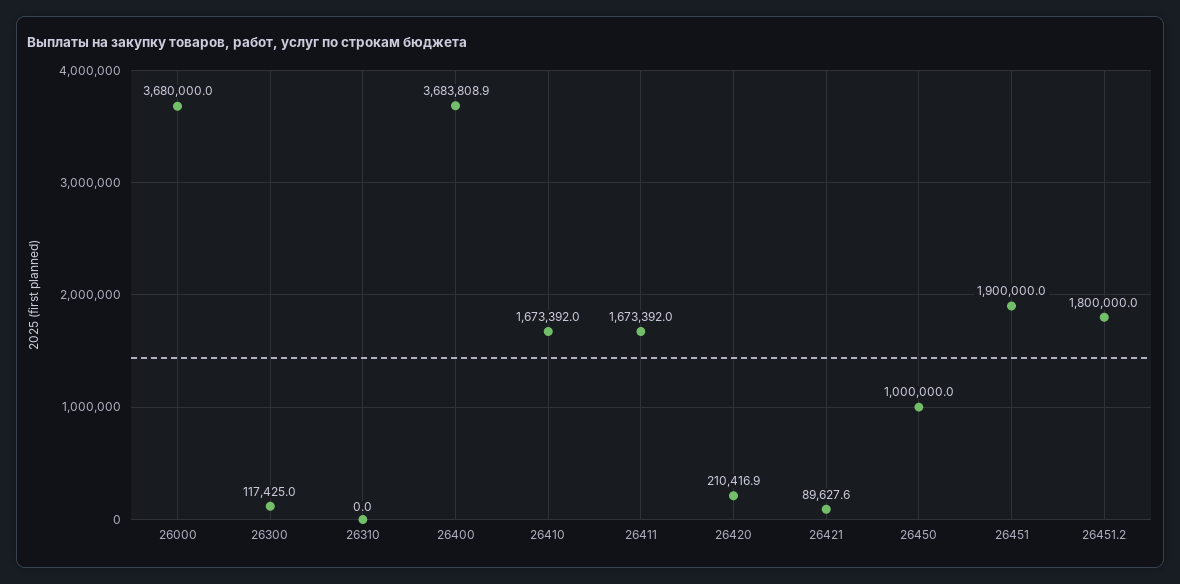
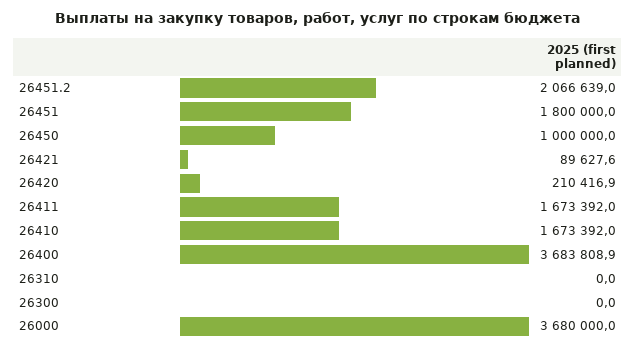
26300: 117425 -> 0
26451: 1900000 -> 1800000
26451.2: 1800000 -> 2066639

